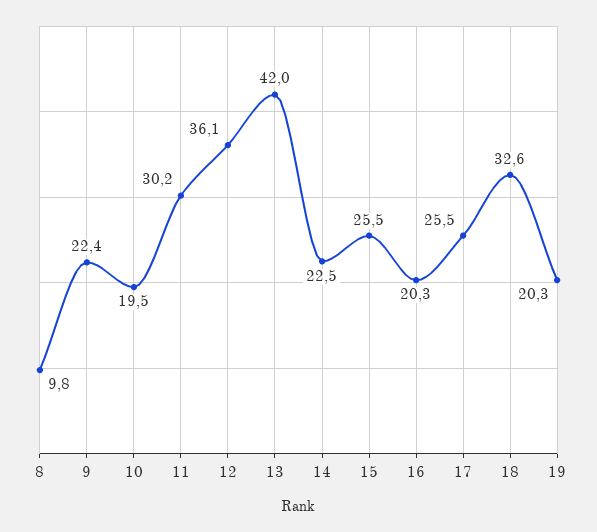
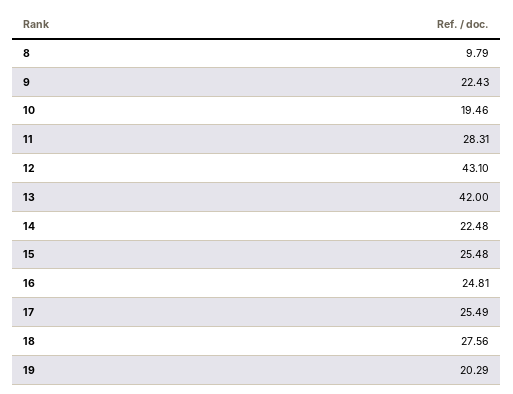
11: 30.2 -> 28.31
12: 36.1 -> 43.1
16: 20.3 -> 24.81
18: 32.6 -> 27.56

